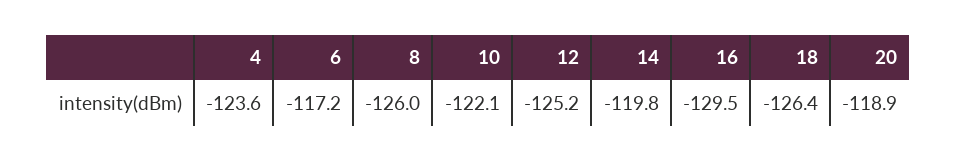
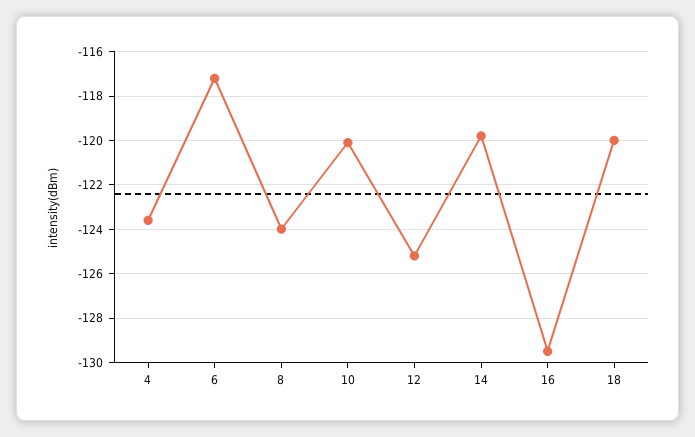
8: -126 -> -124
10: -122.1 -> -120
18: -126.4 -> -120
20: -118.9 -> none

